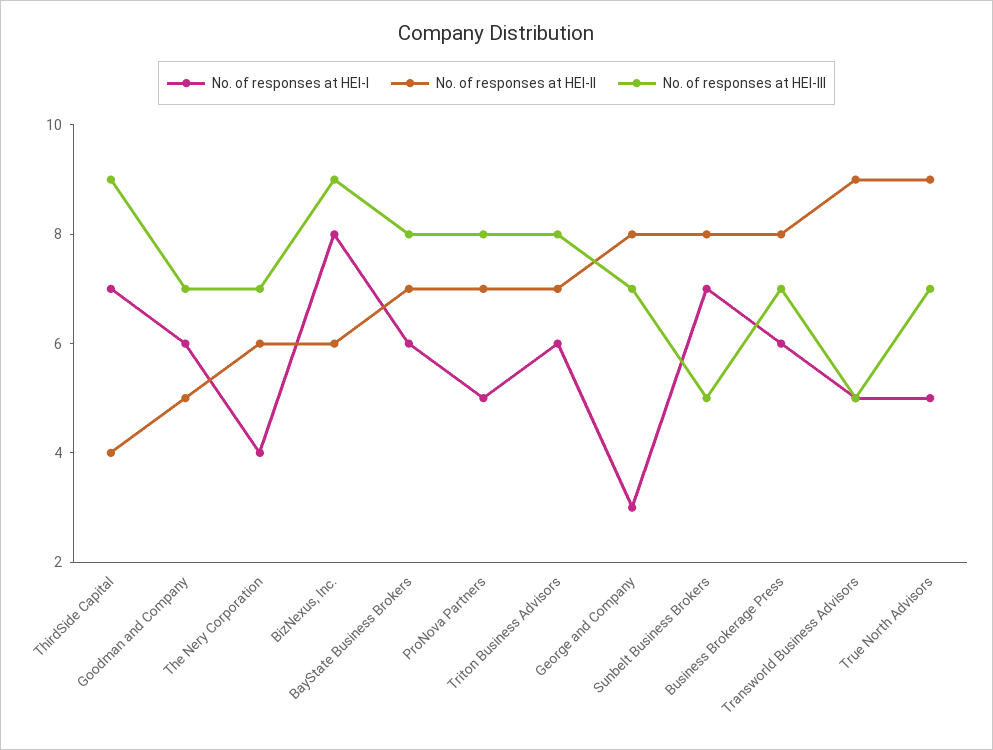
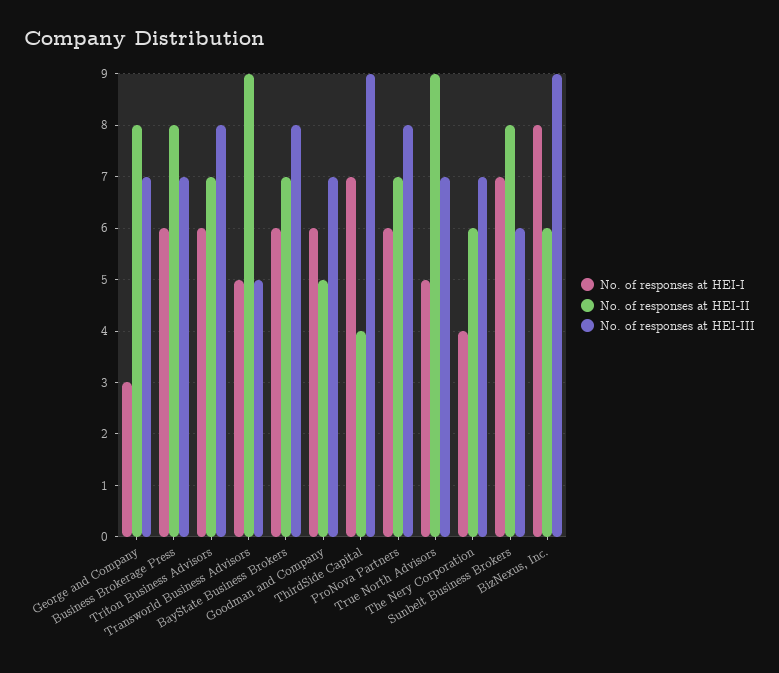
No. of responses at HEI-I, ProNova Partners: 5 -> 6
No. of responses at HEI-III, Sunbelt Business Brokers: 5 -> 6

